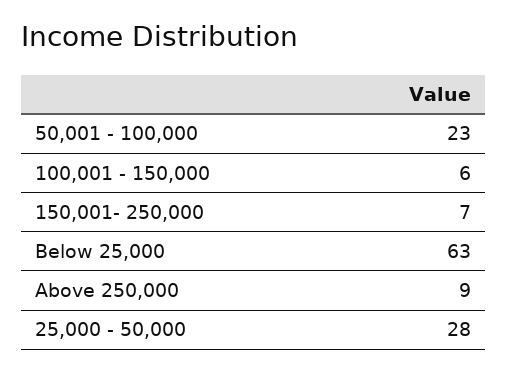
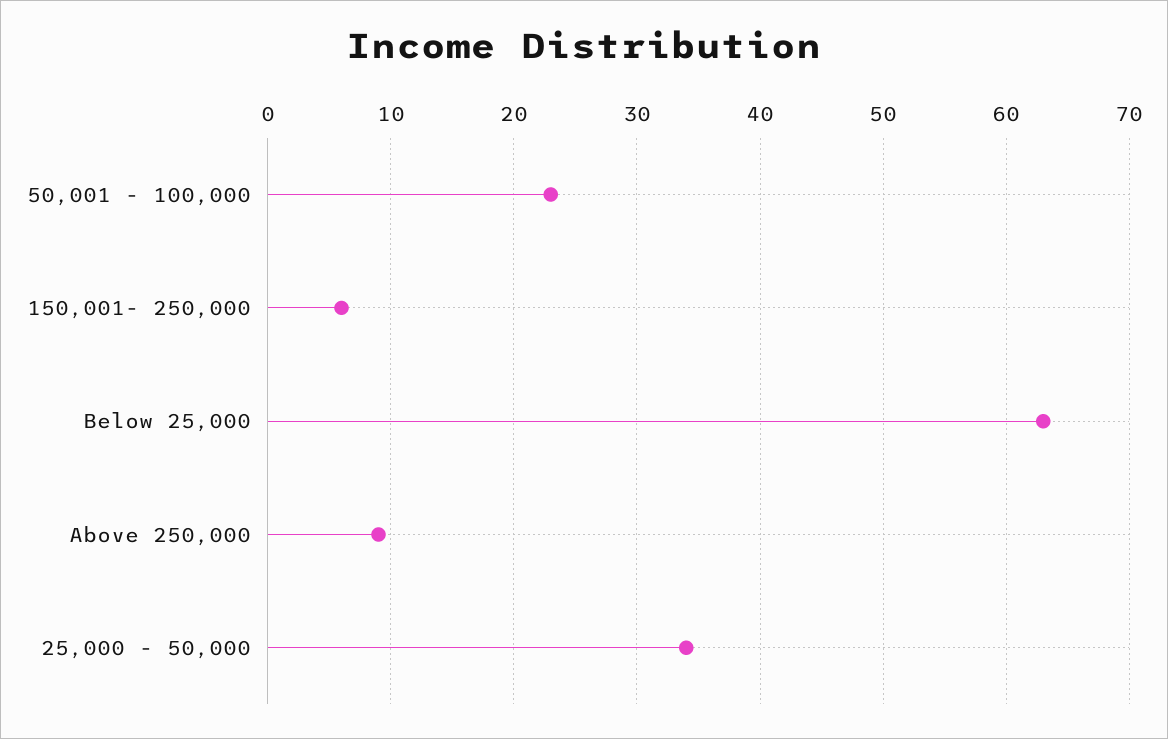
100,001 - 150,000: 6 -> none
150,001- 250,000: 7 -> 6
25,000 - 50,000: 28 -> 34

